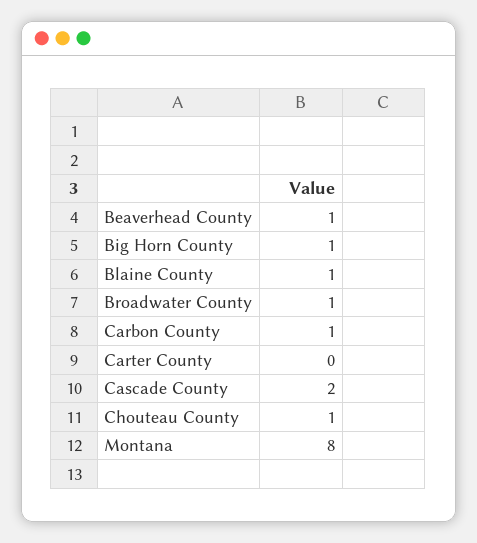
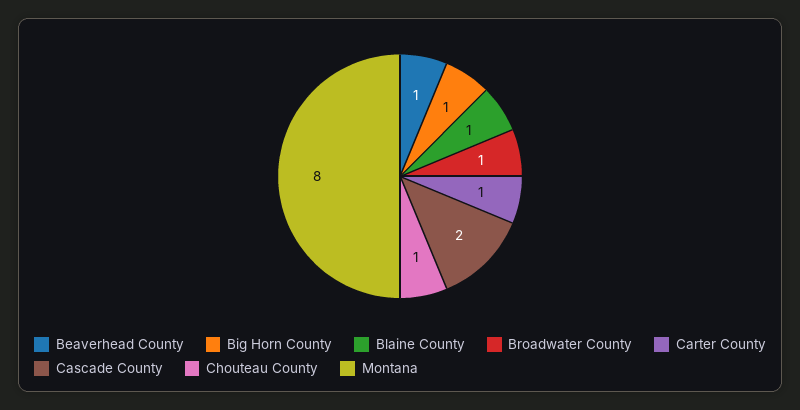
Carbon County: 1 -> none
Carter County: 0 -> 1

